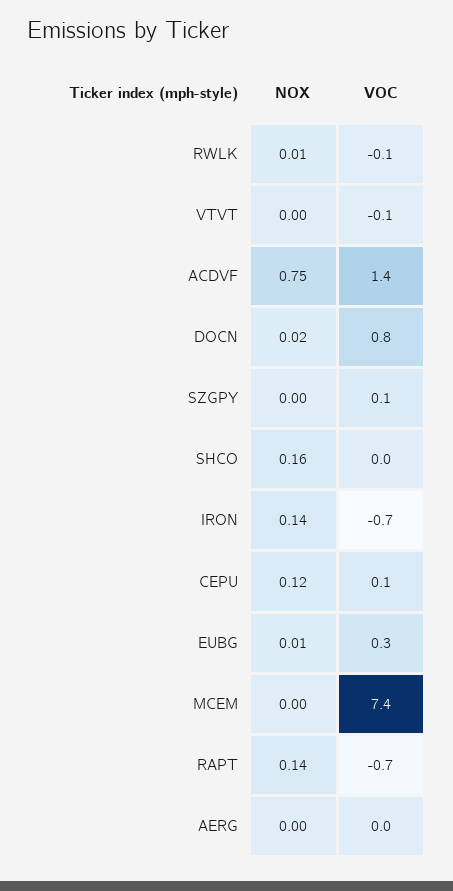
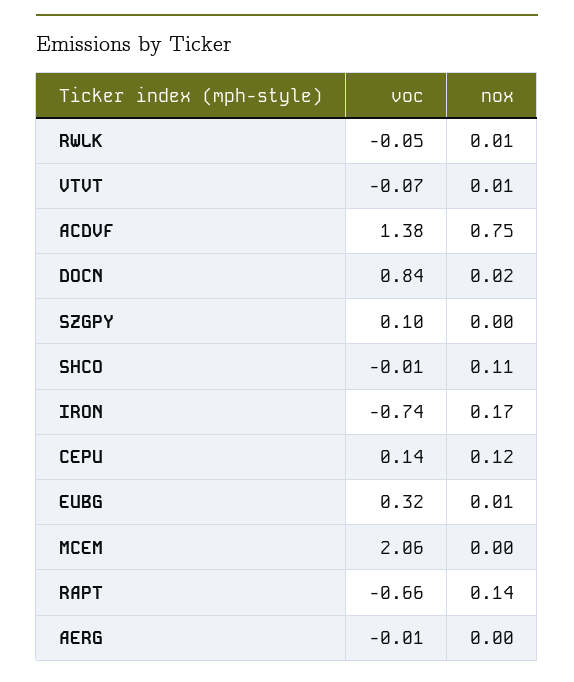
NOX, VTVT: 0 -> 0.01
NOX, SHCO: 0.16 -> 0.11
NOX, IRON: 0.14 -> 0.17
VOC, MCEM: 7.4 -> 2.06

